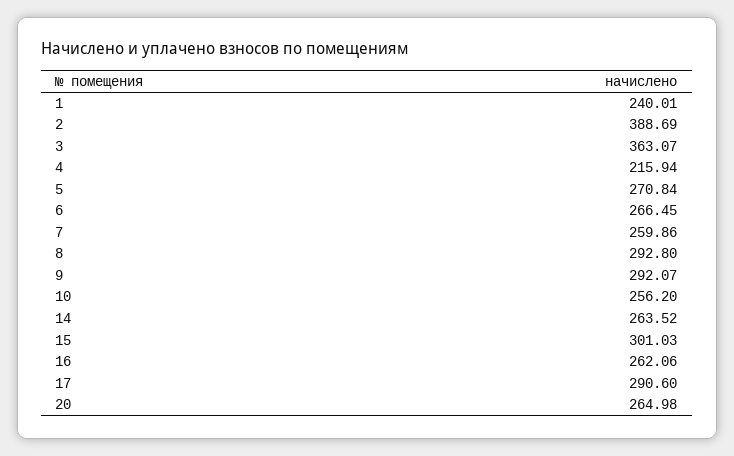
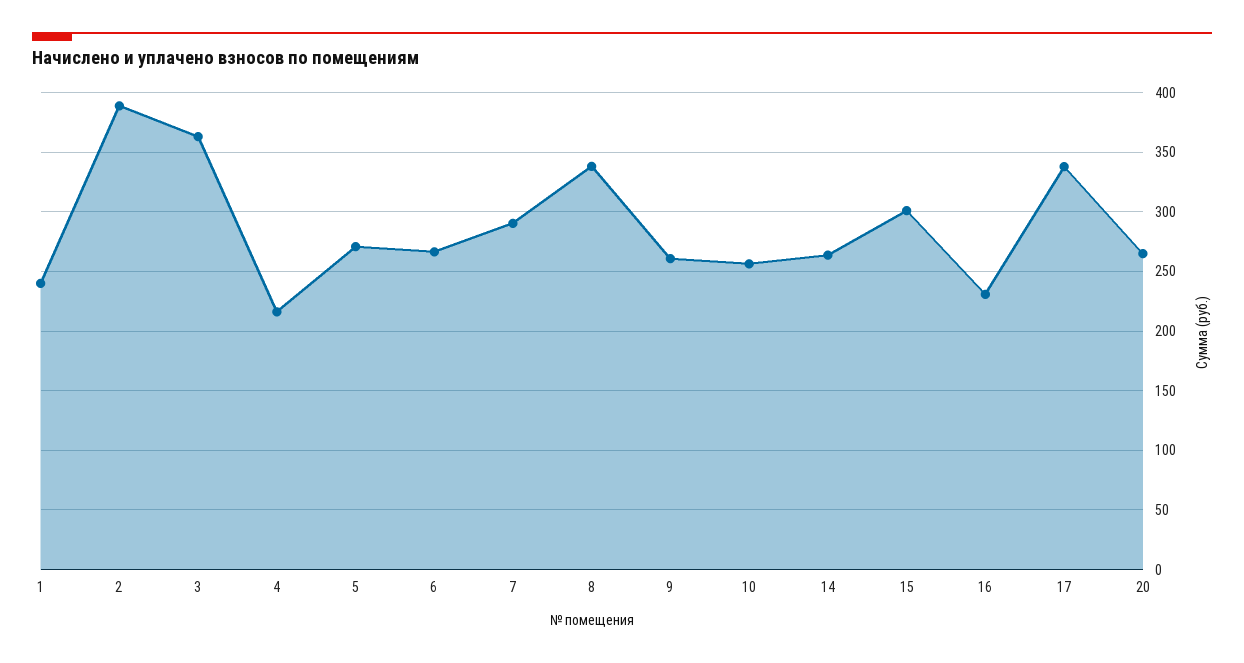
7: 259.86 -> 290
8: 292.8 -> 340
9: 292.07 -> 260
16: 262.06 -> 230
17: 290.6 -> 340

